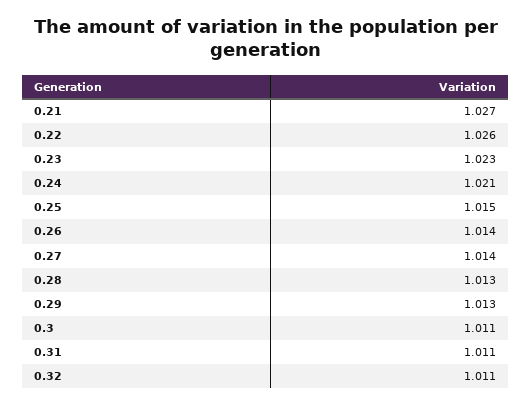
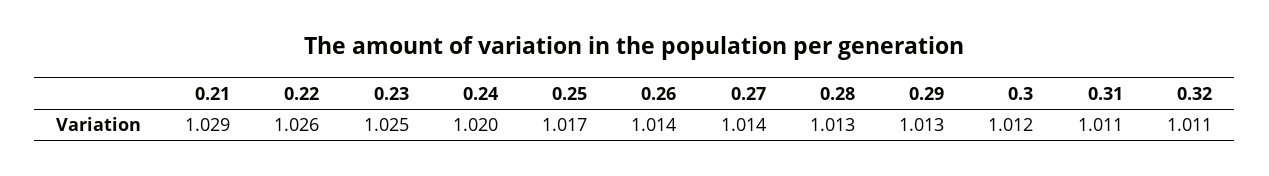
0.21: 1.027 -> 1.029
0.23: 1.023 -> 1.025
0.24: 1.021 -> 1.02
0.25: 1.015 -> 1.017
0.3: 1.011 -> 1.012

